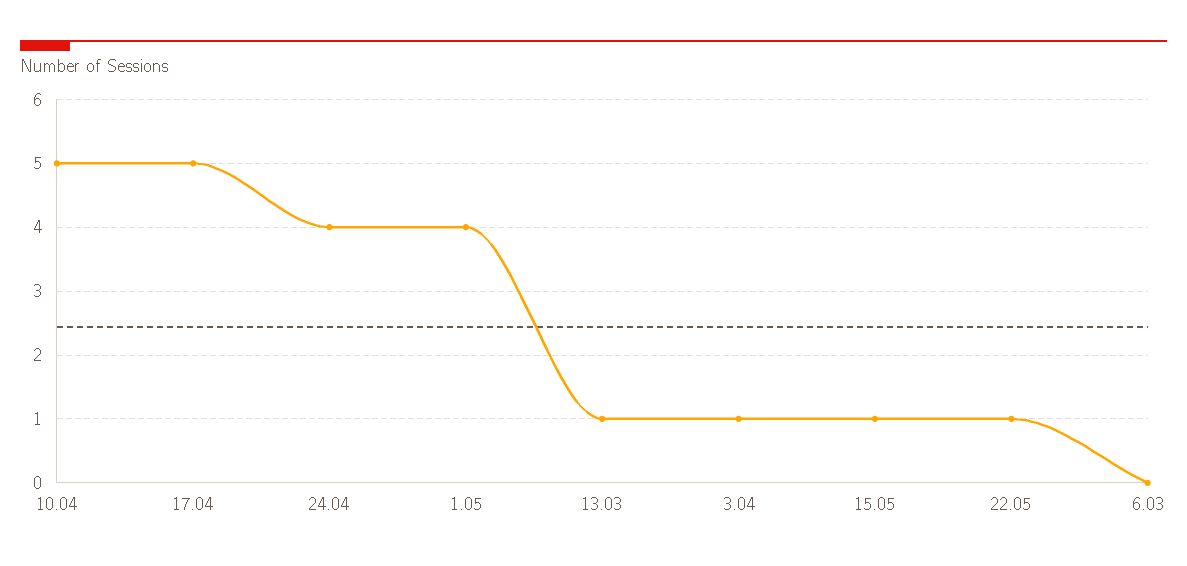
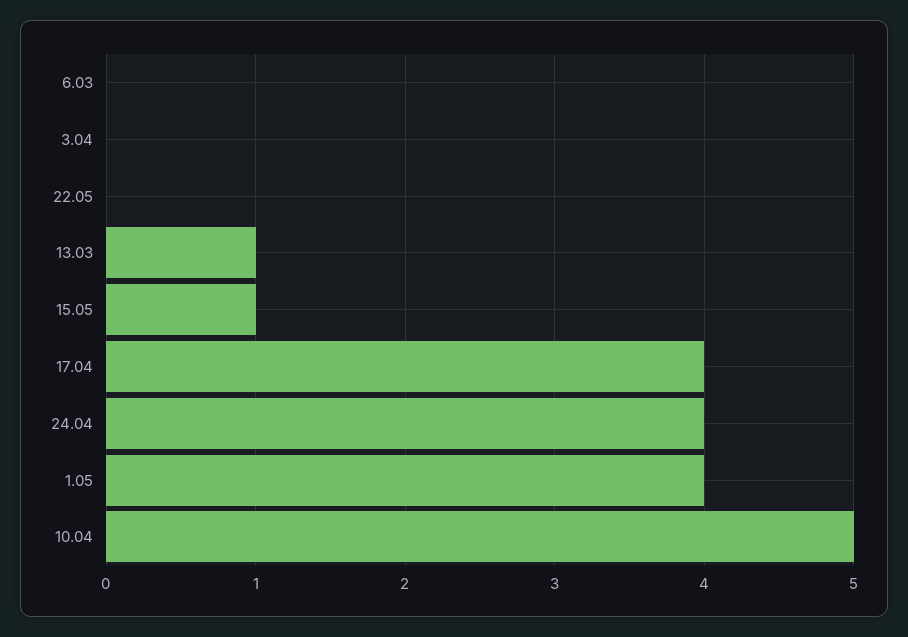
17.04: 5 -> 4
3.04: 1 -> 0
22.05: 1 -> 0

